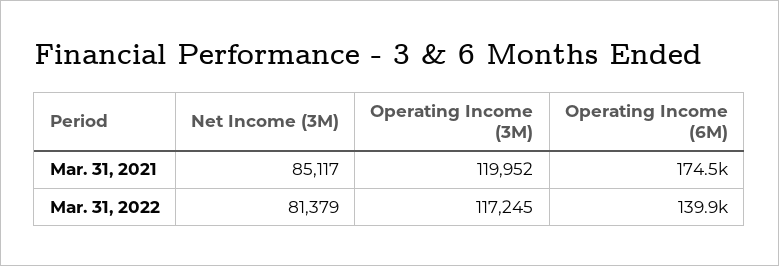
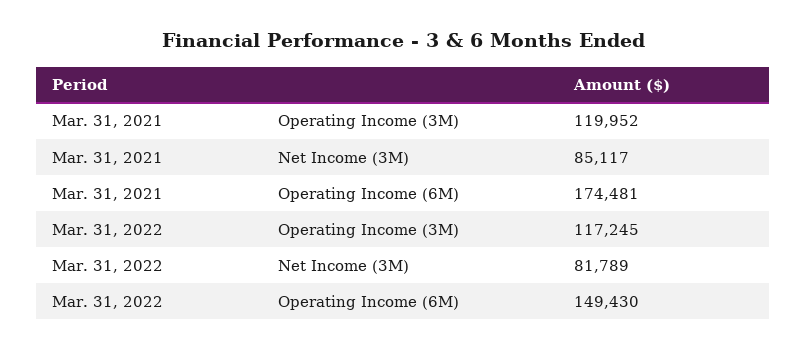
Net Income (3M), Mar. 31, 2022: 81379 -> 81789
Operating Income (6M), Mar. 31, 2022: 139900 -> 149430

